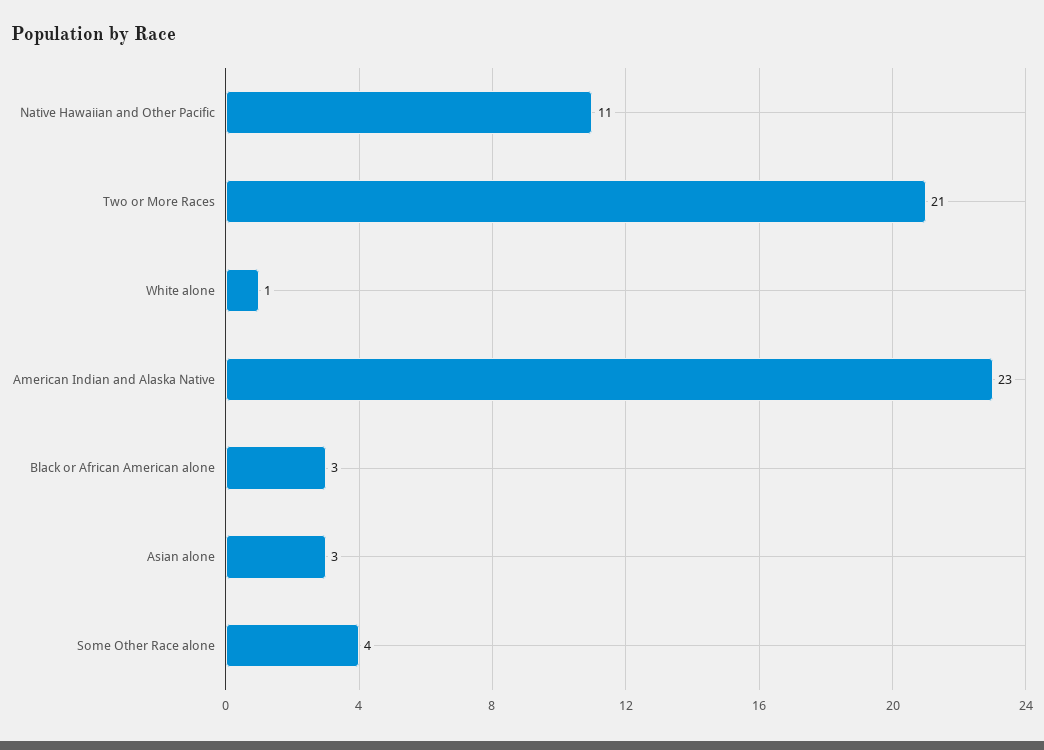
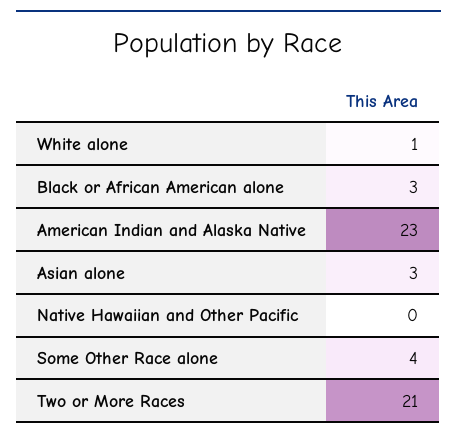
Native Hawaiian and Other Pacific: 11 -> 0

